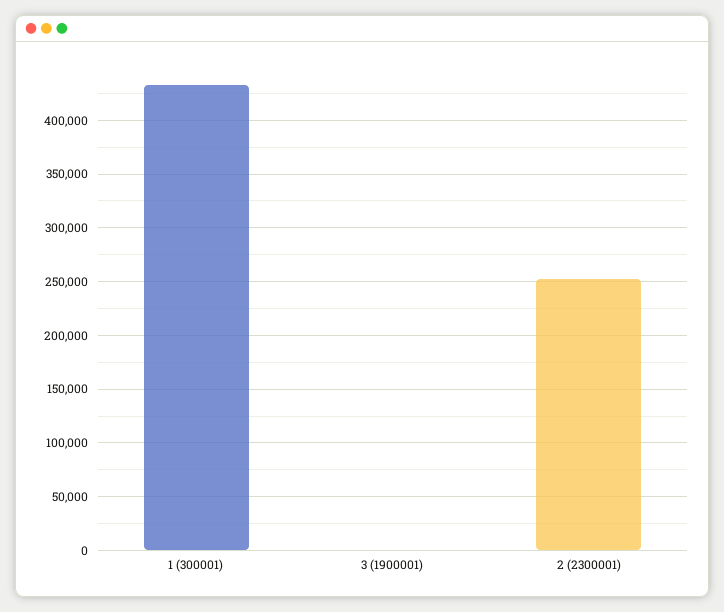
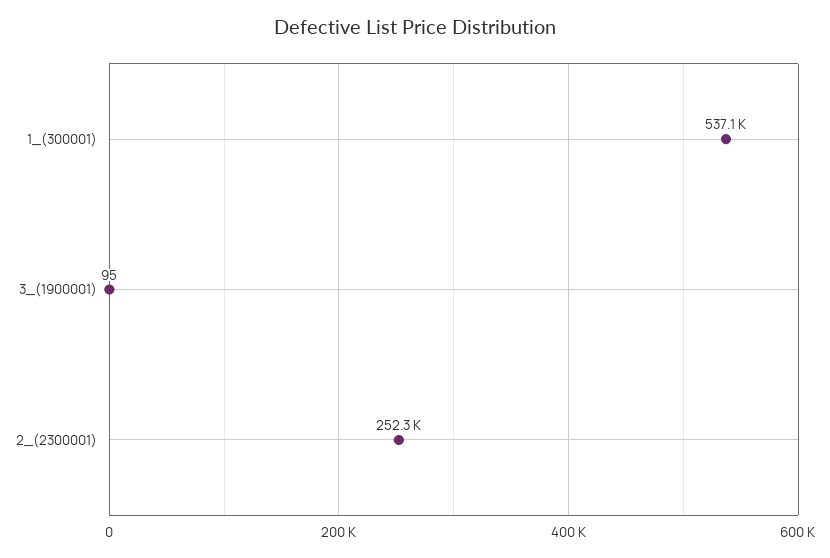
1 (300001): 430000 -> 537100

